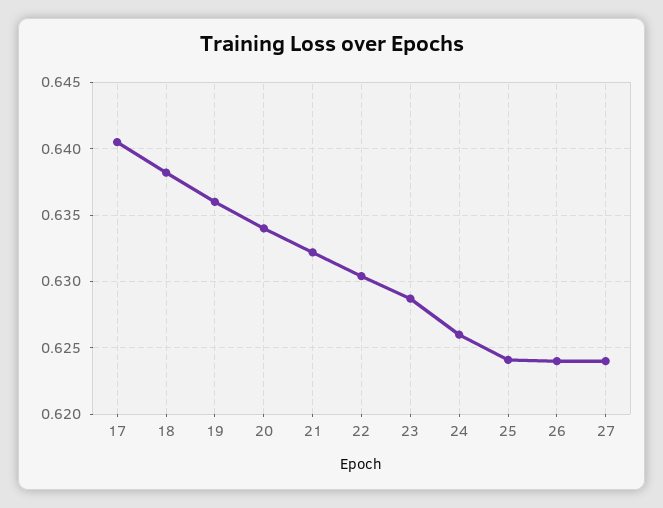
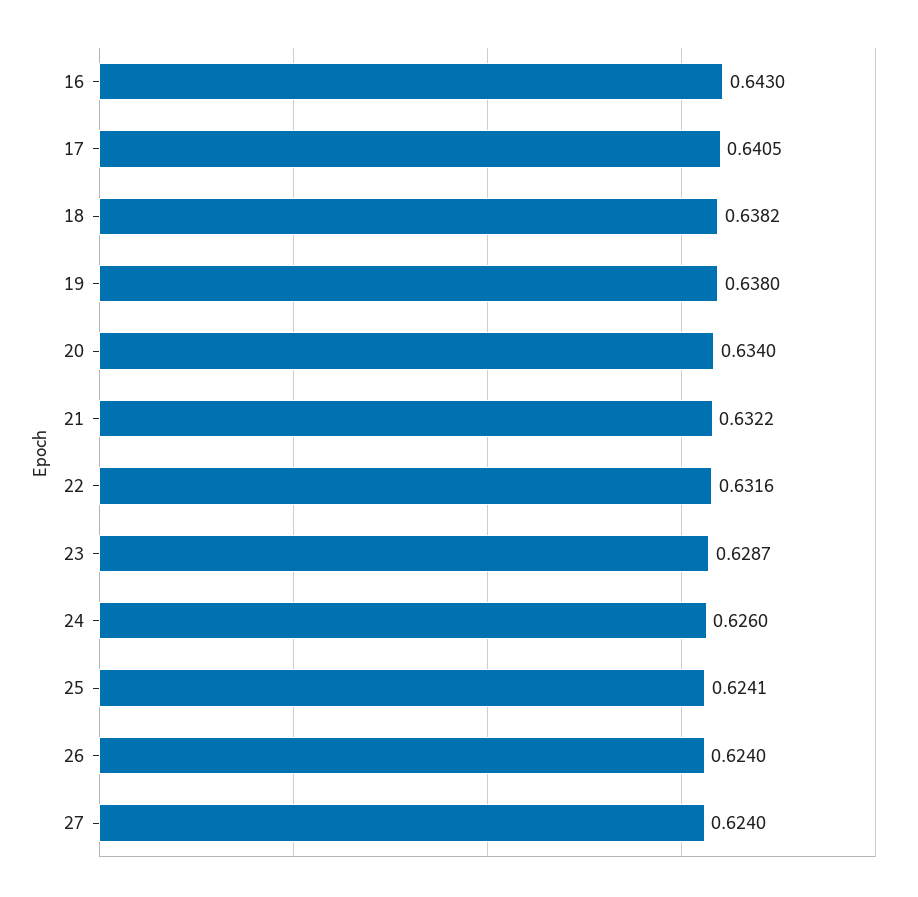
19: 0.636 -> 0.638
22: 0.6305 -> 0.6316
16: none -> 0.643

